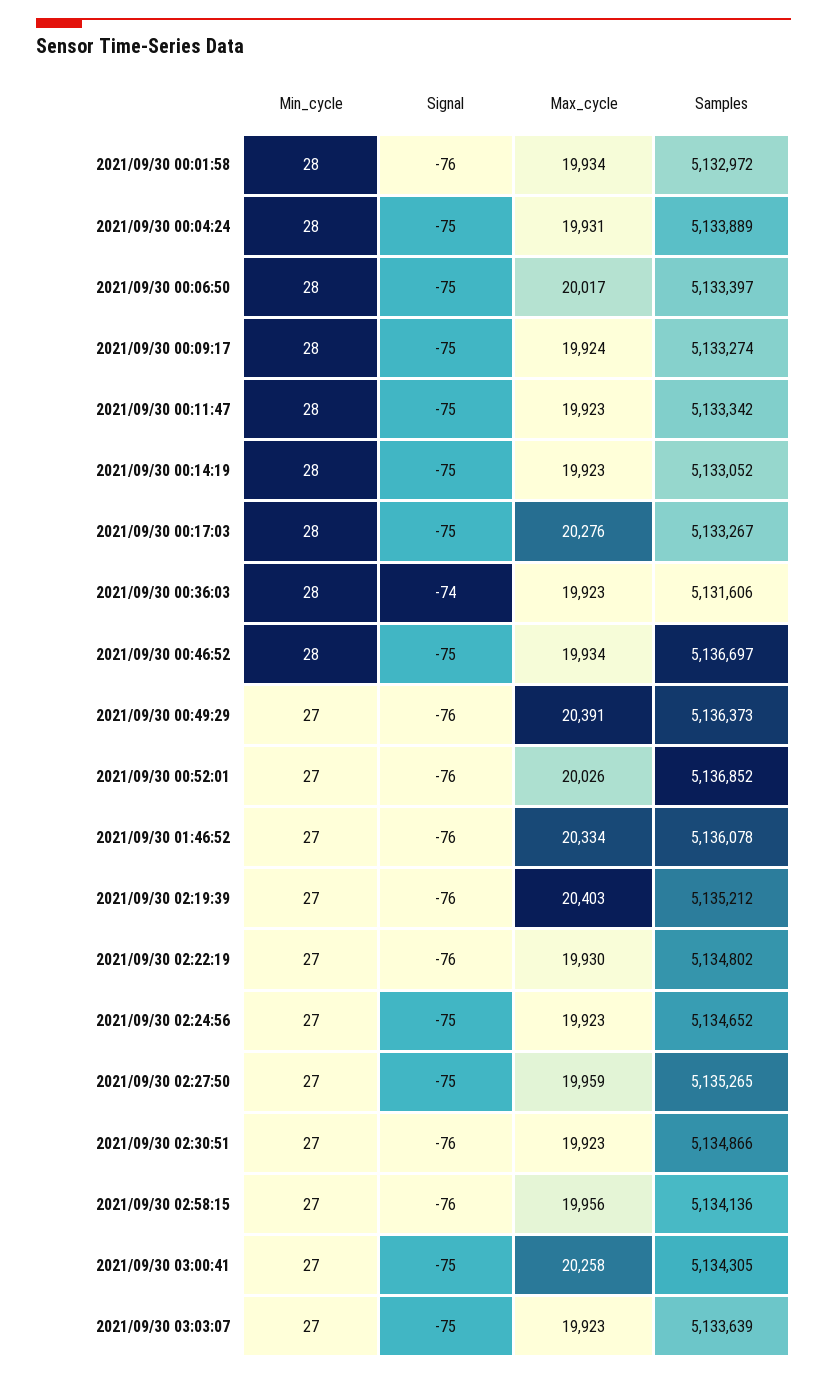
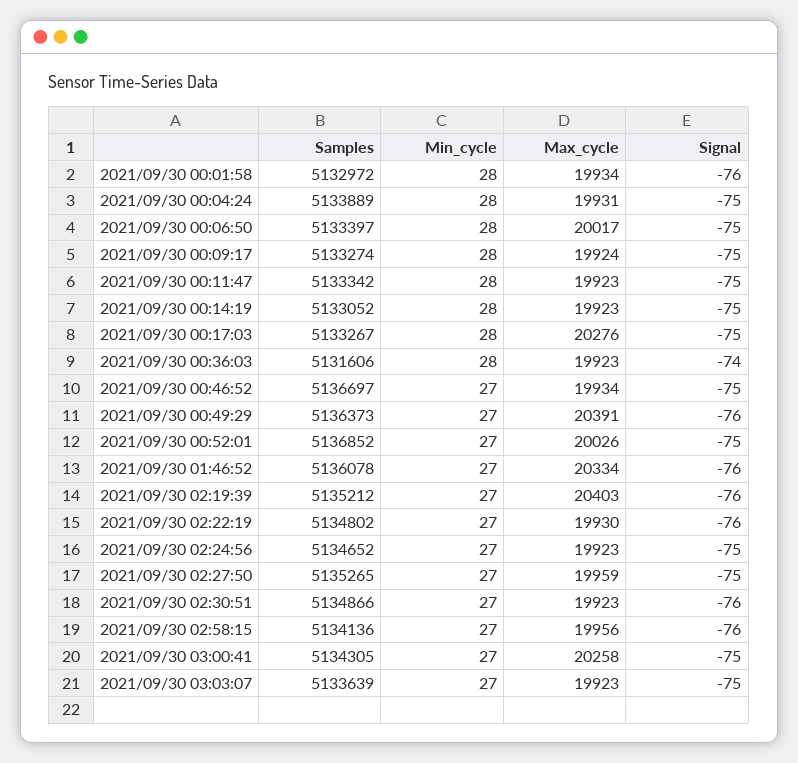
Min_cycle, 2021/09/30 00:46:52: 28 -> 27
Signal, 2021/09/30 00:52:01: -76 -> -75

